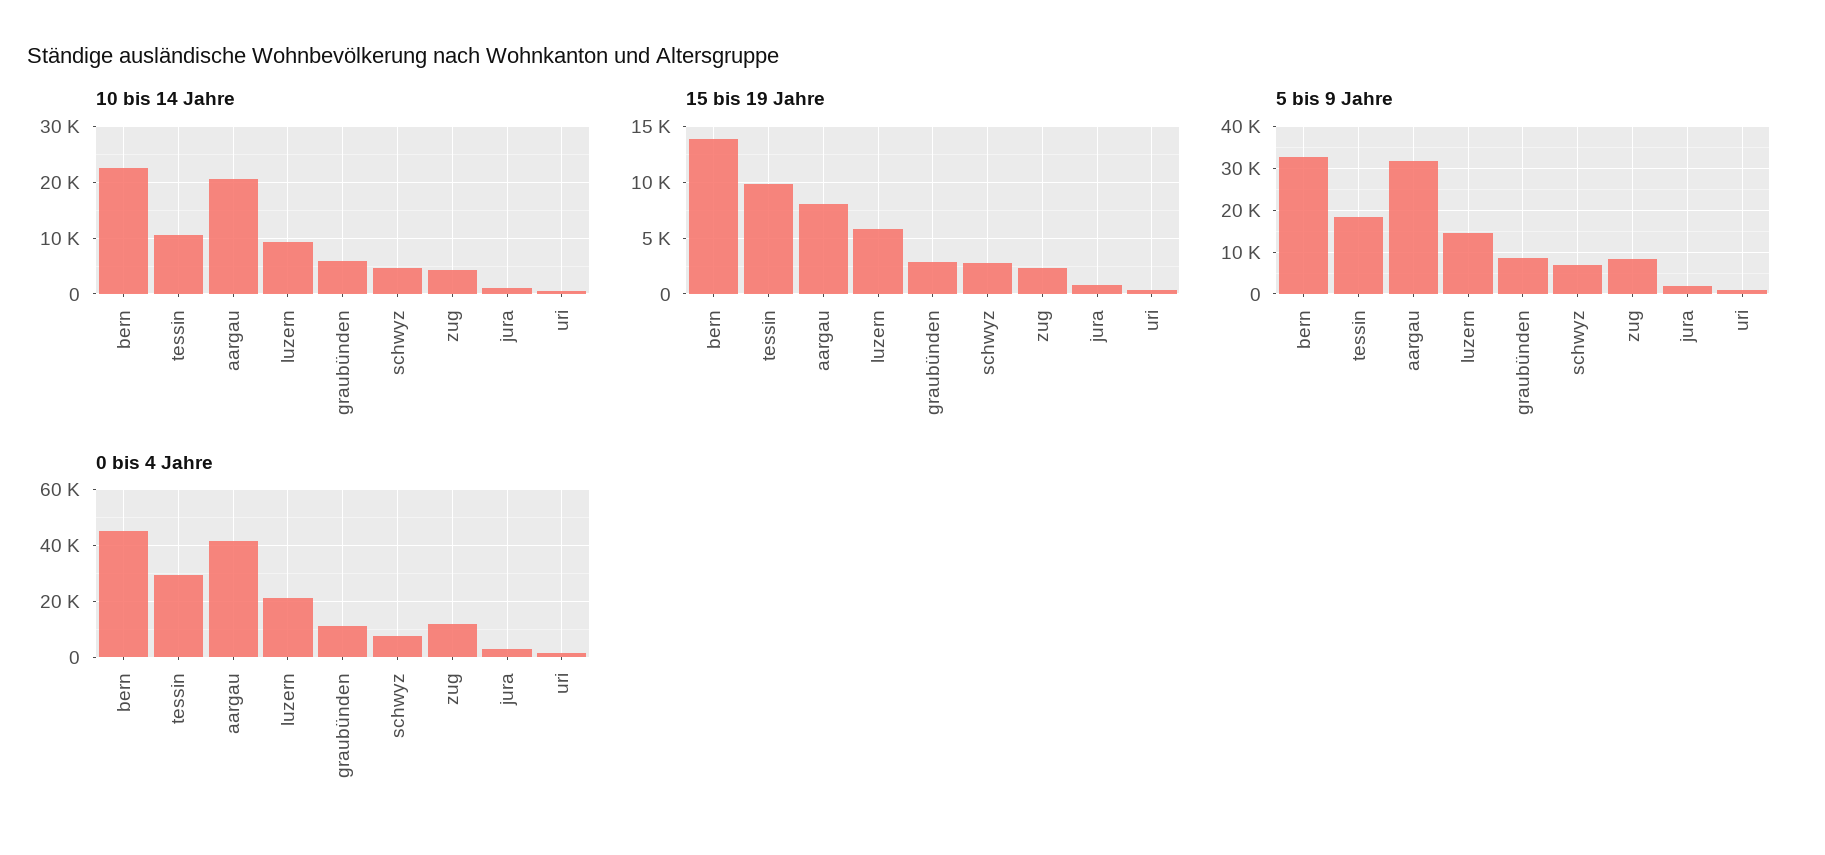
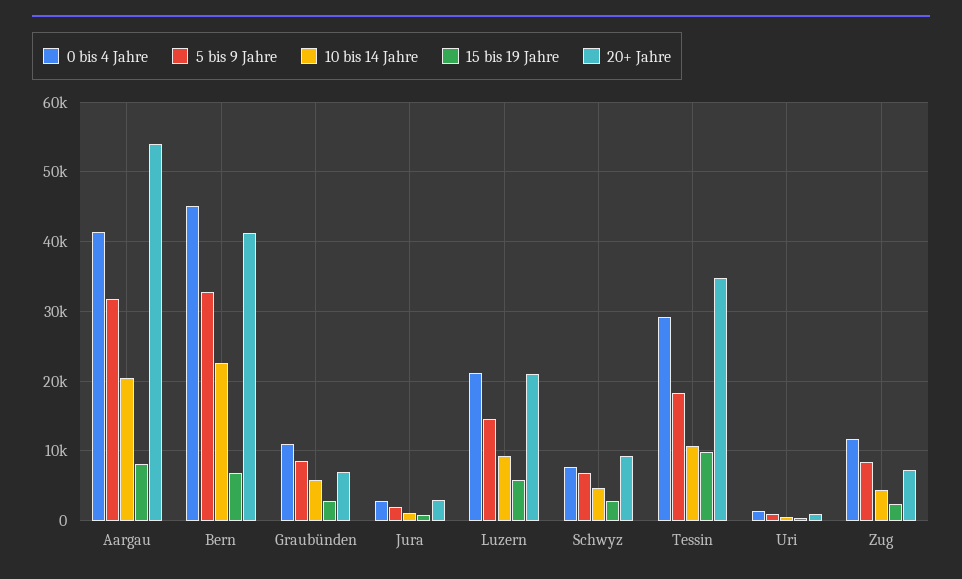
15 bis 19 Jahre, bern: 14000 -> 7000
20+ Jahre, aargau: none -> 54000
20+ Jahre, bern: none -> 41000
20+ Jahre, graubünden: none -> 7000
20+ Jahre, jura: none -> 3000
20+ Jahre, luzern: none -> 21000
20+ Jahre, schwyz: none -> 9000
20+ Jahre, tessin: none -> 35000
20+ Jahre, uri: none -> 1000
20+ Jahre, zug: none -> 7000

